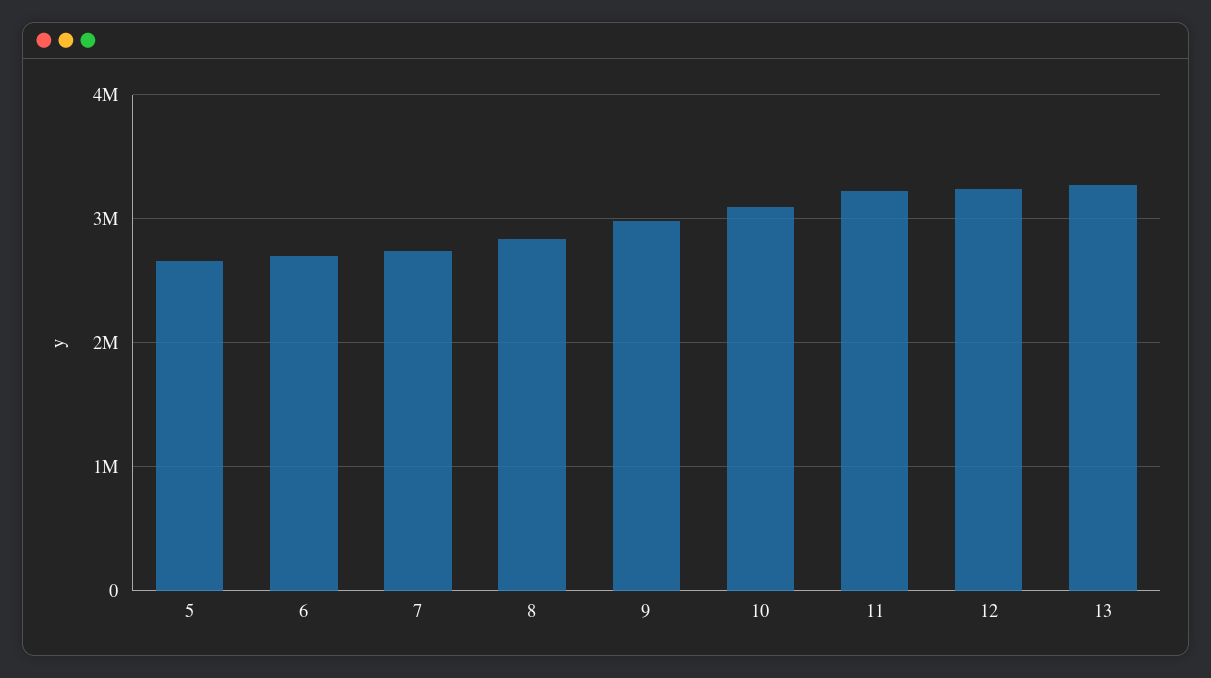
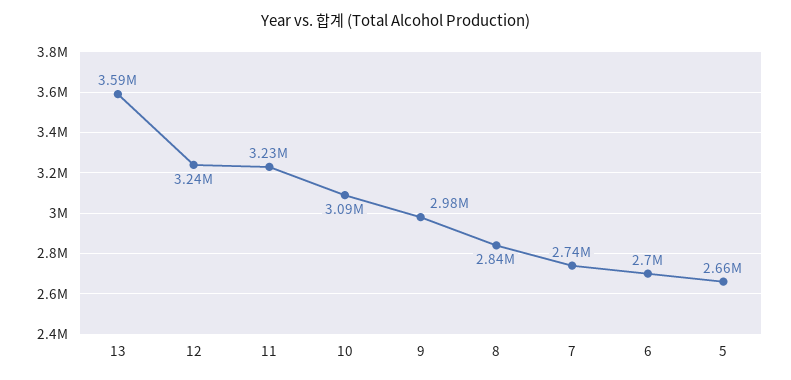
13: 3300000 -> 3590000

